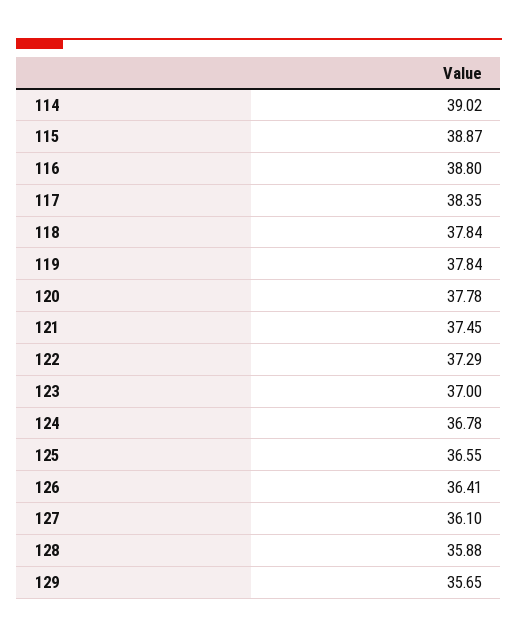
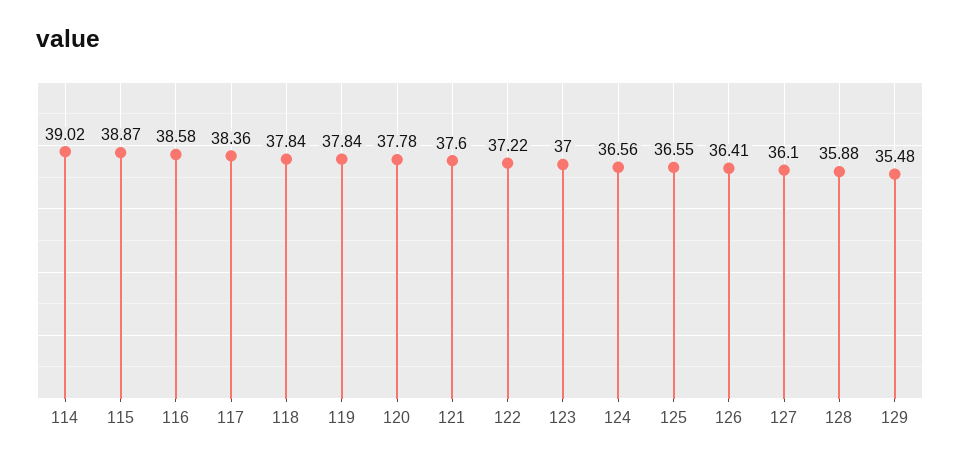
116: 38.8 -> 38.58
117: 38.35 -> 38.36
121: 37.45 -> 37.6
122: 37.29 -> 37.22
124: 36.78 -> 36.56
129: 35.65 -> 35.48

